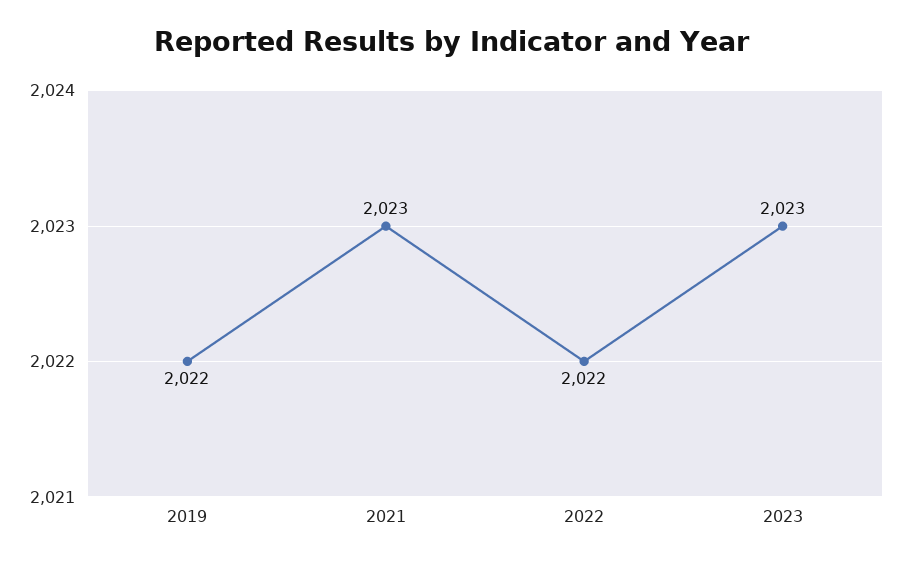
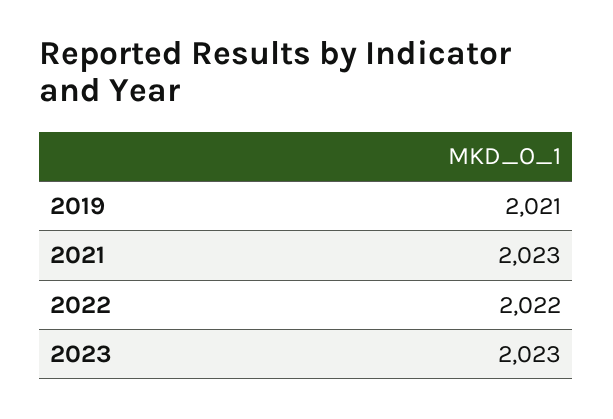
2019: 2022 -> 2021

